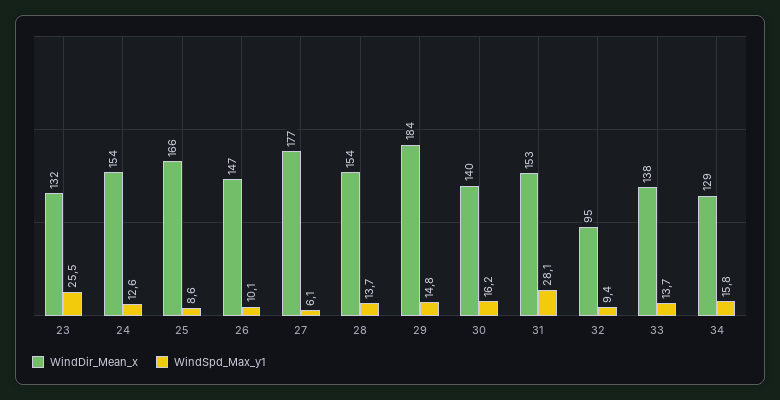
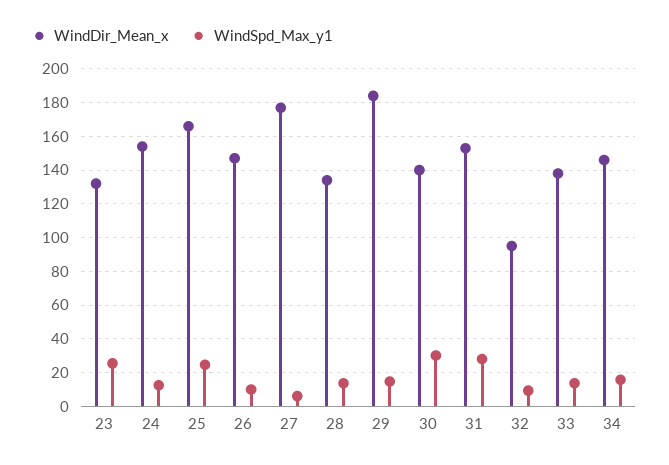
WindSpd_Max_y1, 25: 8.6 -> 25
WindDir_Mean_x, 28: 154 -> 135
WindSpd_Max_y1, 30: 16.2 -> 30
WindDir_Mean_x, 34: 129 -> 145

